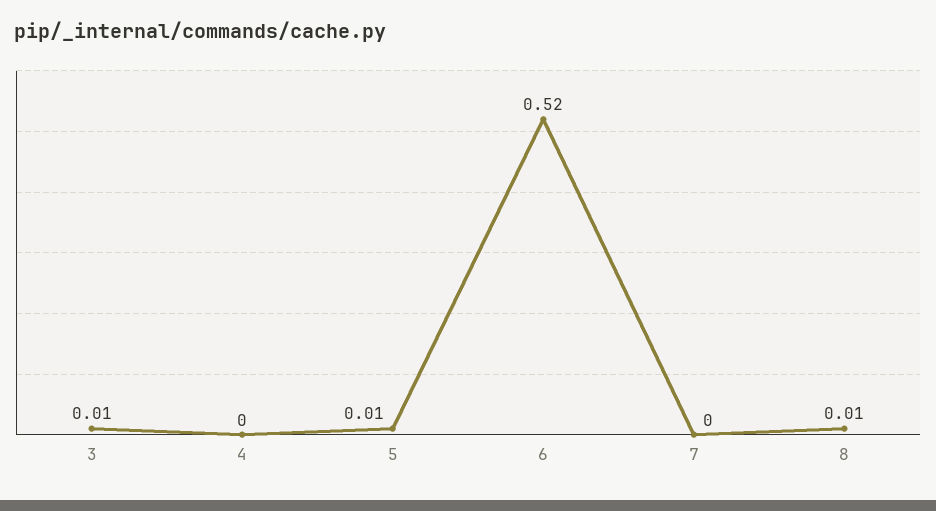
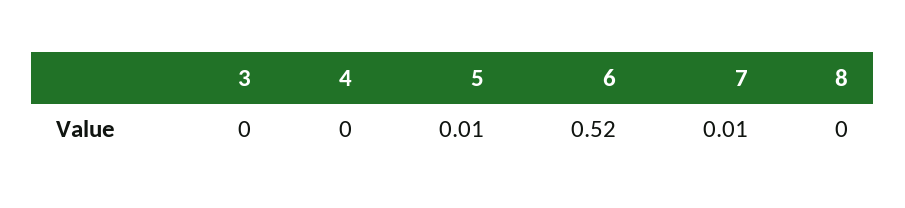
3: 0.01 -> 0
7: 0 -> 0.01
8: 0.01 -> 0

